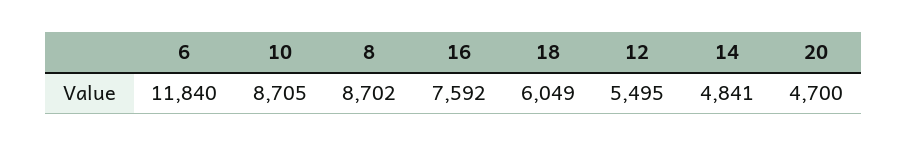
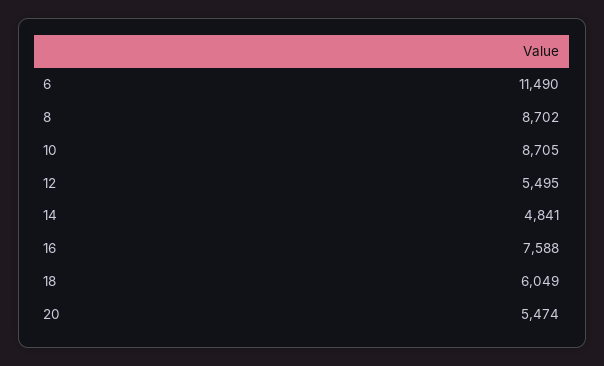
6: 11840 -> 11490
16: 7592 -> 7588
20: 4700 -> 5474

